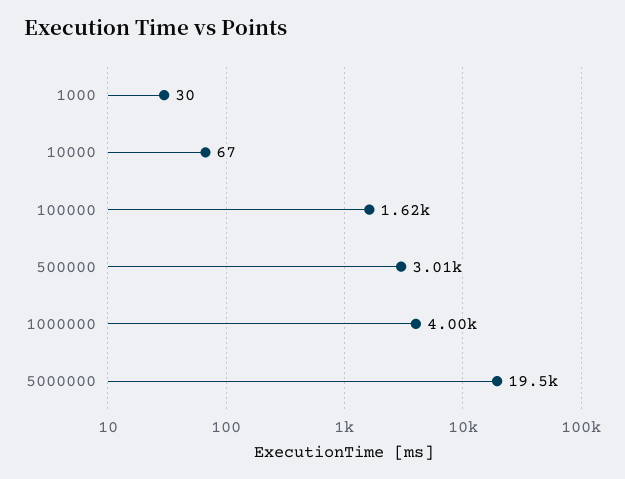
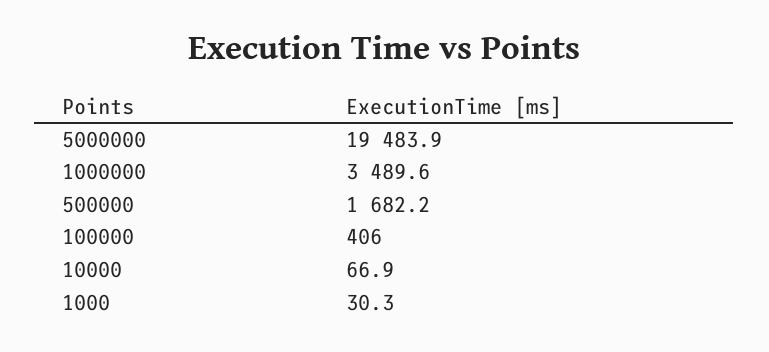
100000: 1620 -> 406
500000: 3010 -> 1682.2
1000000: 4000 -> 3489.6

